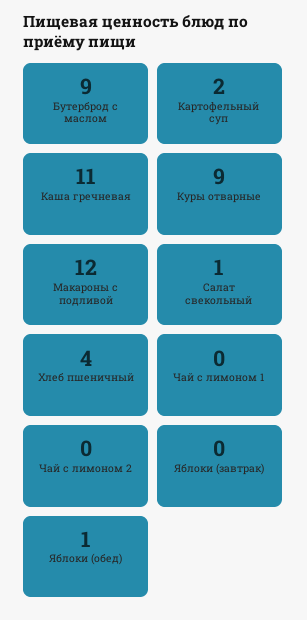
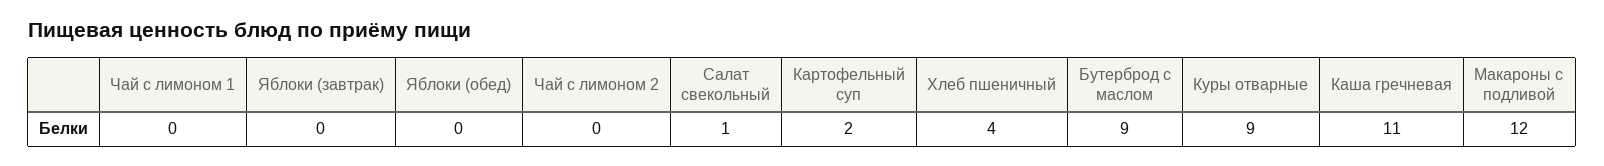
Яблоки (обед): 1 -> 0

